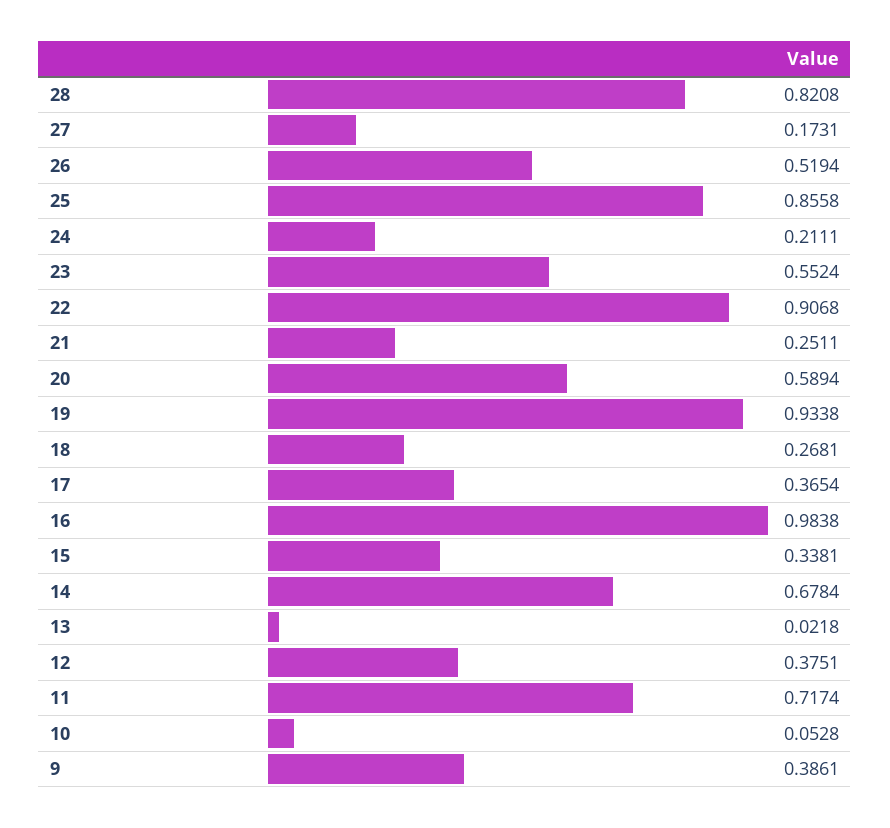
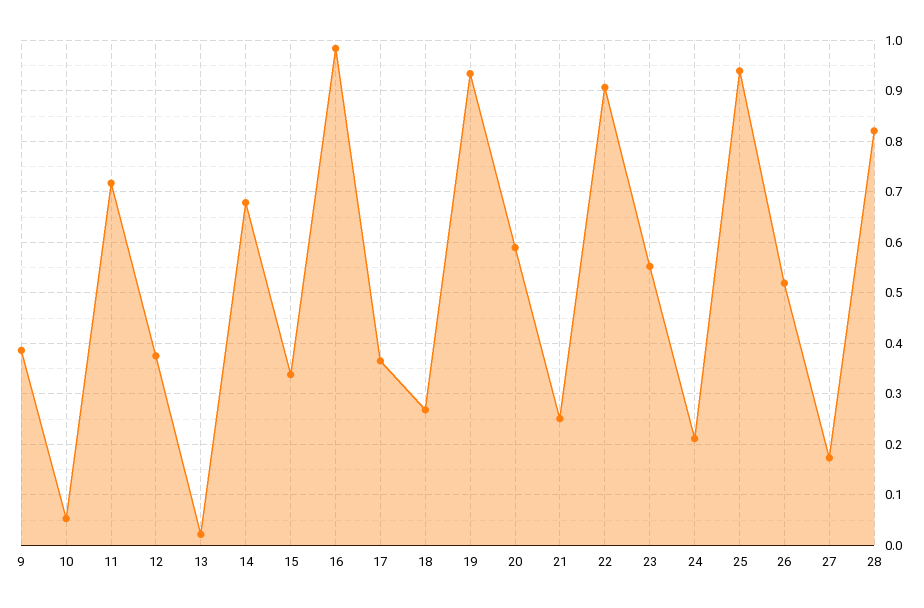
25: 0.8558 -> 0.94

